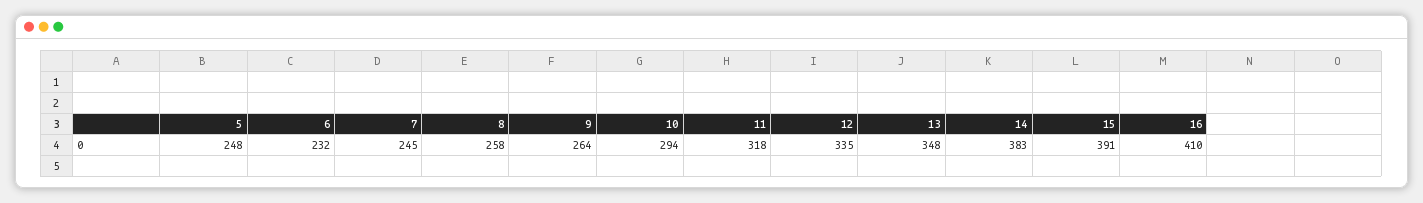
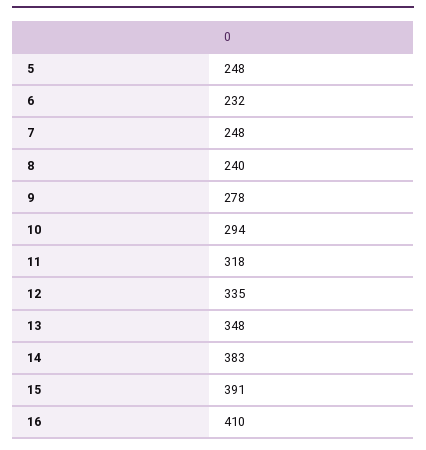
7: 245 -> 248
8: 258 -> 240
9: 264 -> 278

